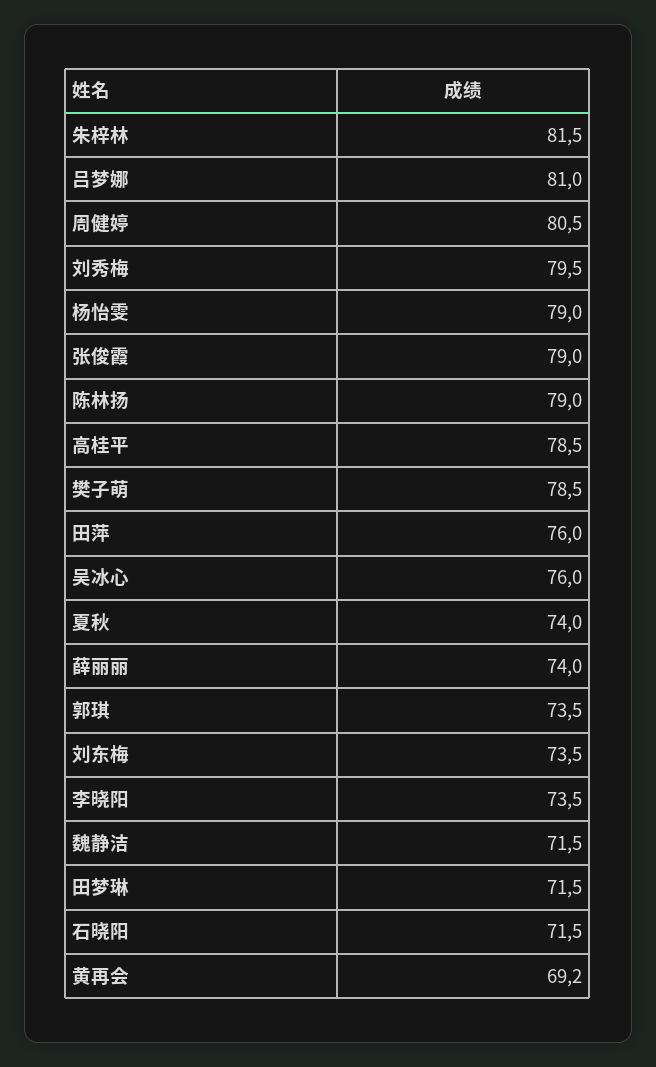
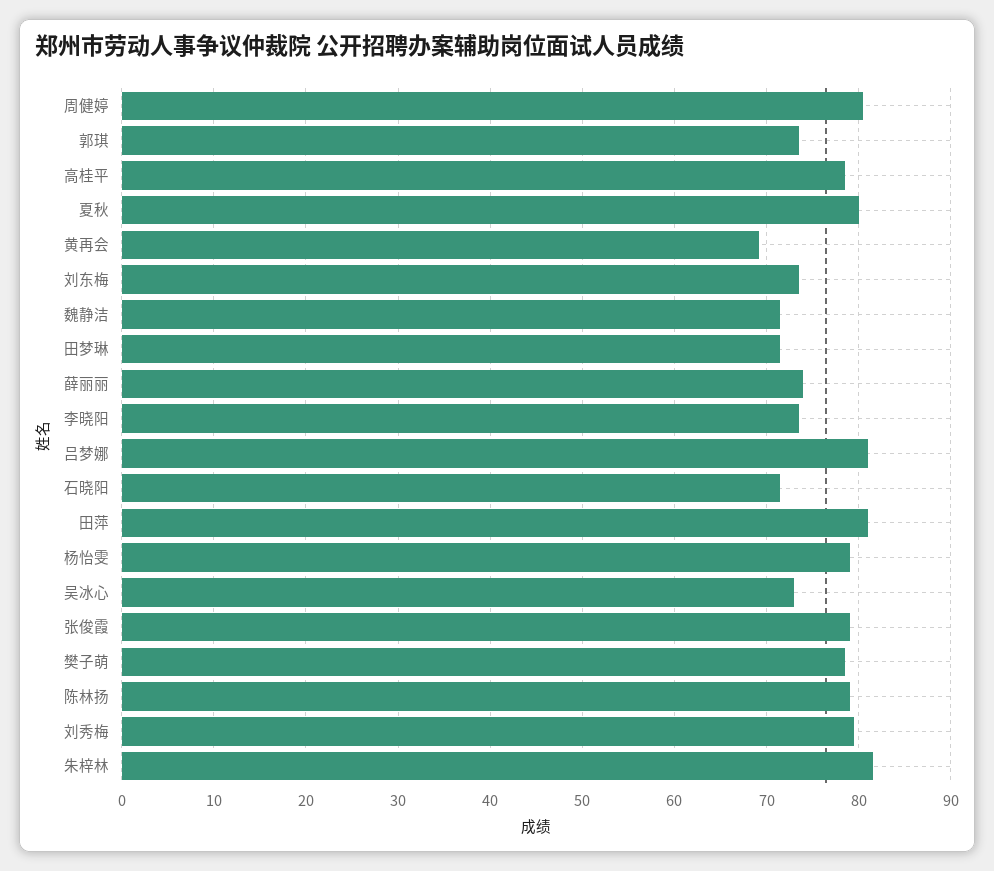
田萍: 76 -> 81
吴冰心: 76 -> 73
夏秋: 74 -> 80

